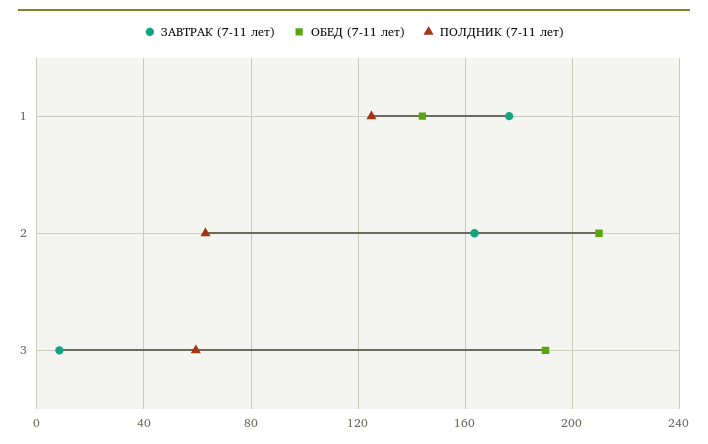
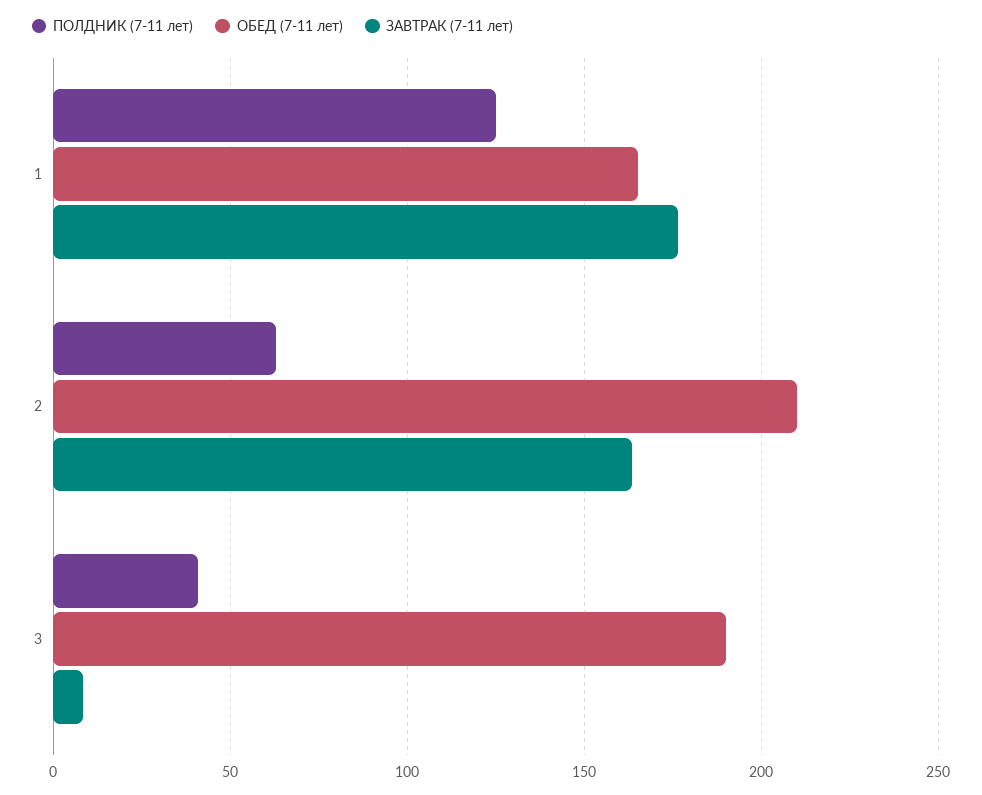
ОБЕД (7-11 лет), 1: 145 -> 165
ПОЛДНИК (7-11 лет), 3: 60 -> 40

